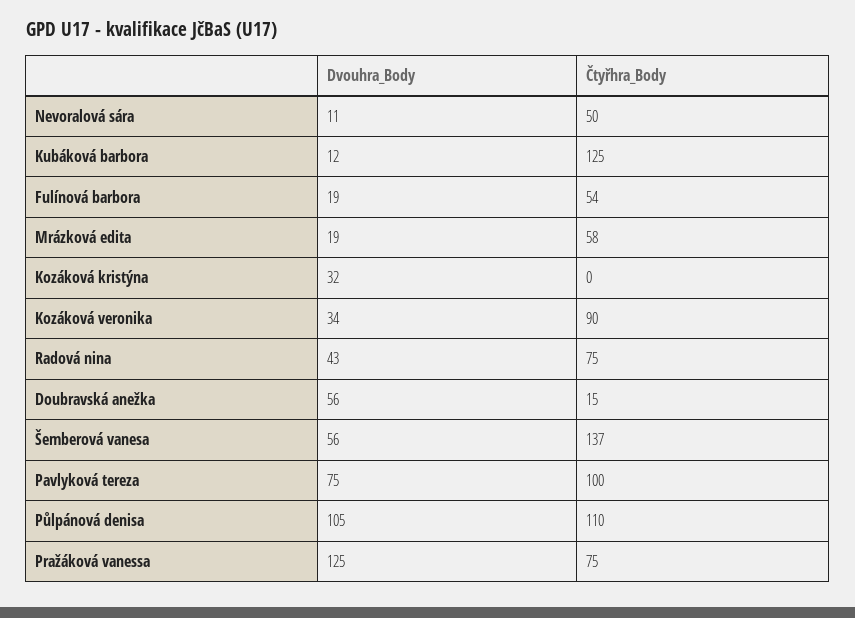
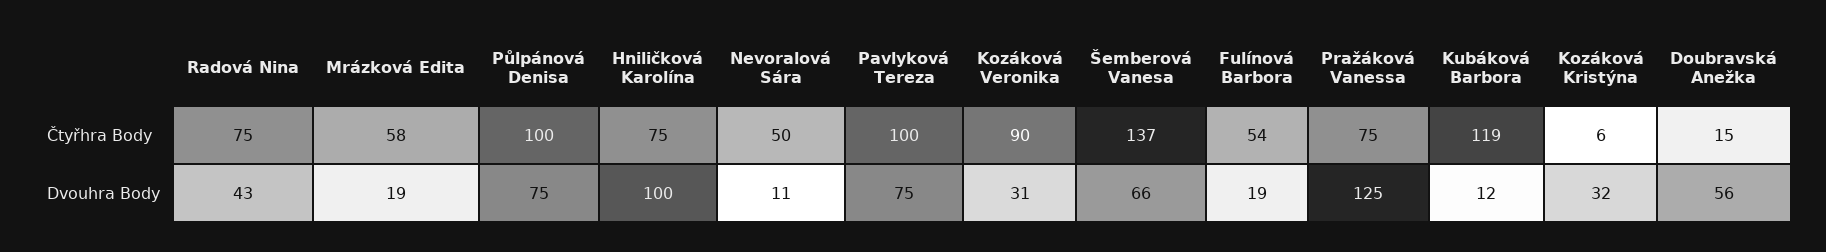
Čtyřhra_Body, Kubáková barbora: 125 -> 119
Čtyřhra_Body, Kozáková kristýna: 0 -> 6
Dvouhra_Body, Kozáková veronika: 34 -> 31
Dvouhra_Body, Šemberová vanesa: 56 -> 66
Dvouhra_Body, Půlpánová denisa: 105 -> 75
Čtyřhra_Body, Půlpánová denisa: 110 -> 100
Čtyřhra_Body, Hniličková Karolína: none -> 75
Dvouhra_Body, Hniličková Karolína: none -> 100

